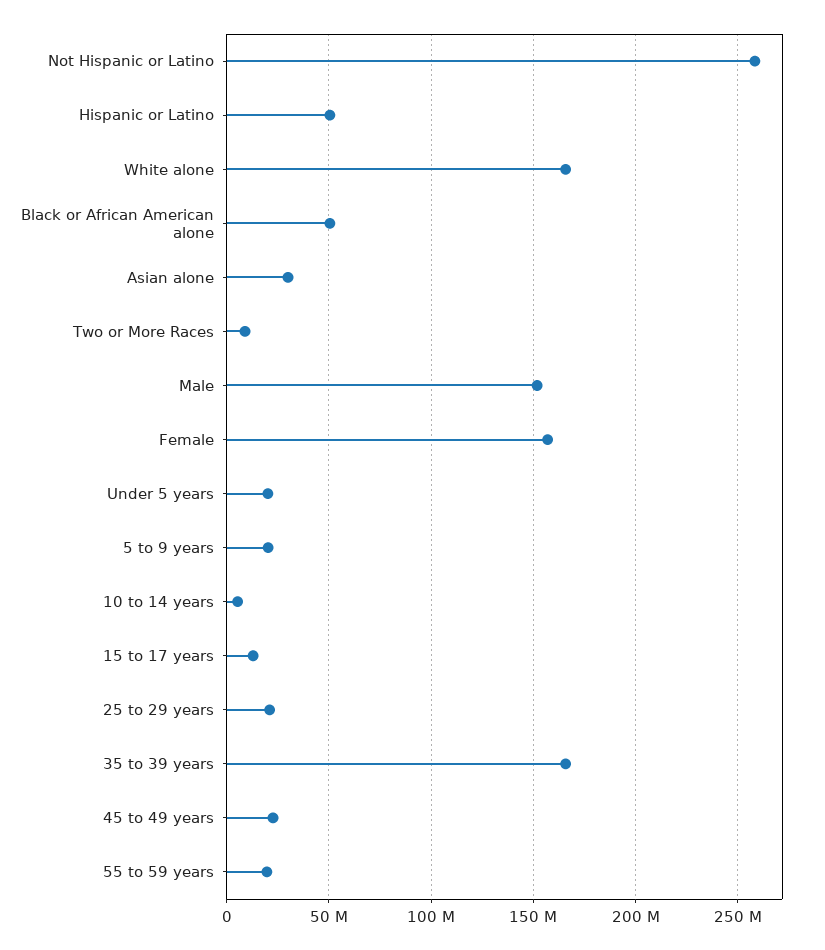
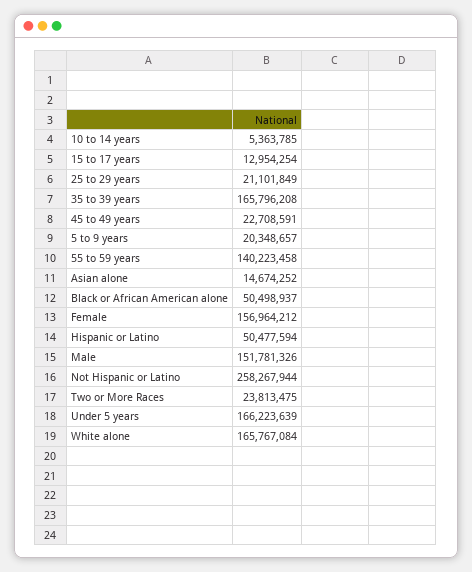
Asian alone: 30000000 -> 14674252
Two or More Races: 10000000 -> 23813475
Under 5 years: 20000000 -> 166223639
55 to 59 years: 20000000 -> 140223458

